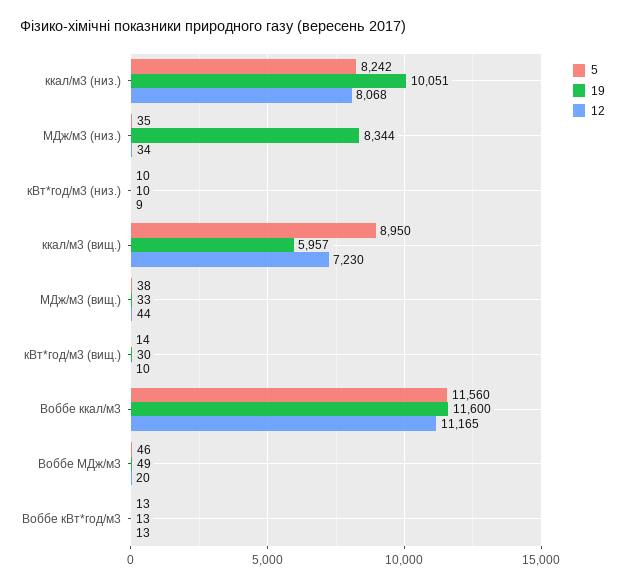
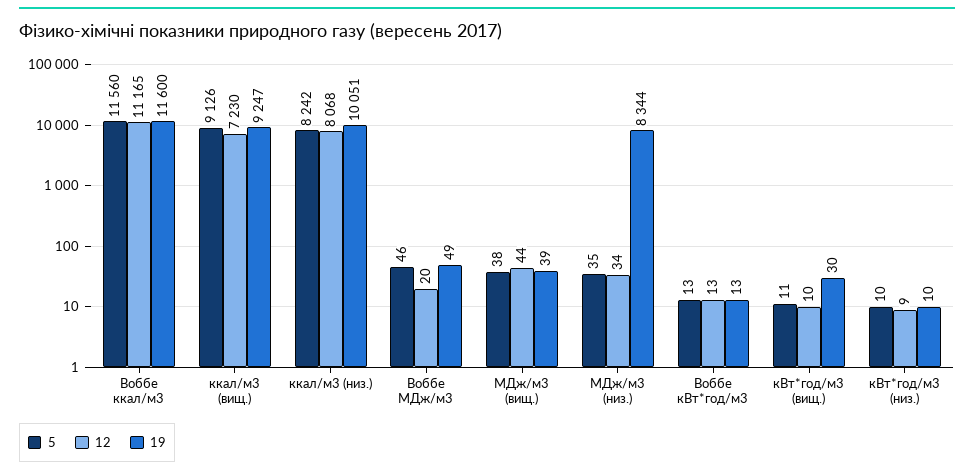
5, ккал/м3 (вищ.): 8950 -> 9126
19, ккал/м3 (вищ.): 5957 -> 9247
19, МДж/м3 (вищ.): 33 -> 39
5, кВт*год/м3 (вищ.): 14 -> 11

